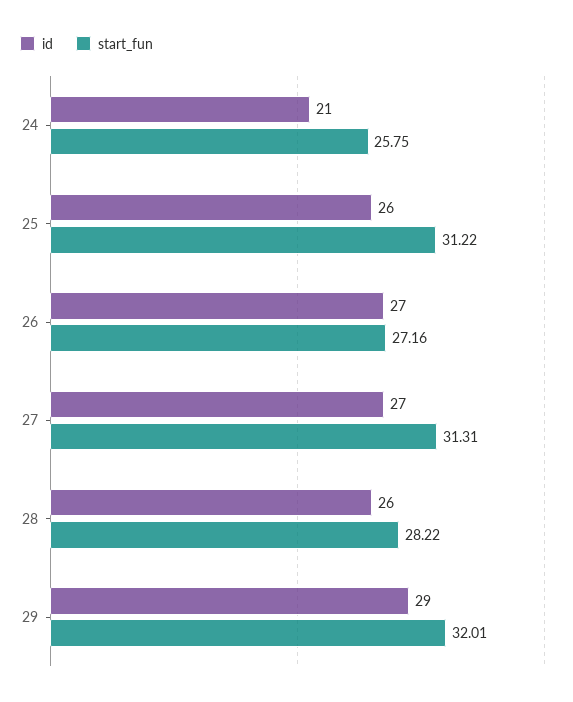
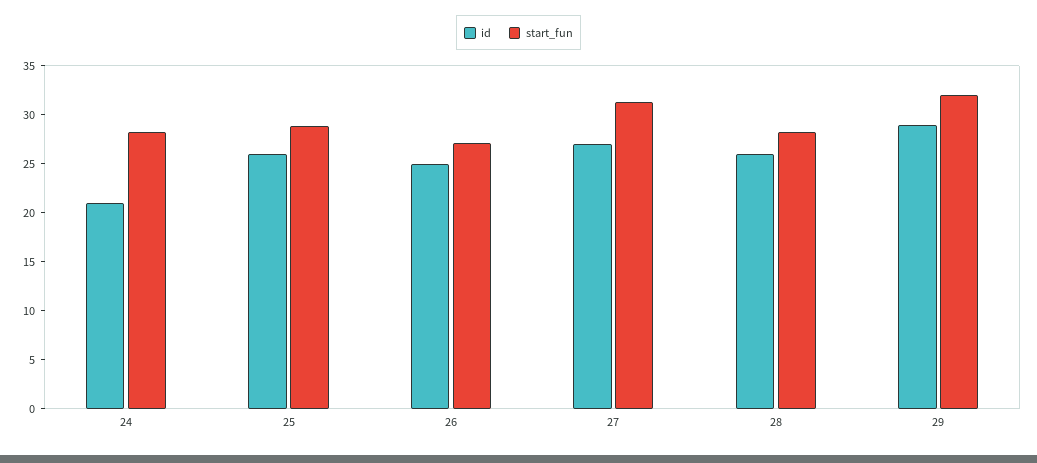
start_fun, 24: 25.75 -> 28
start_fun, 25: 31.22 -> 29
id, 26: 27 -> 25

